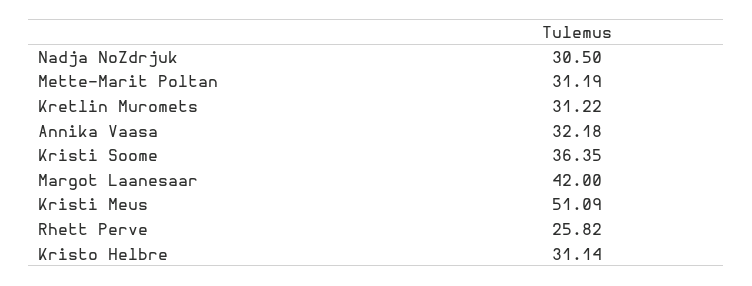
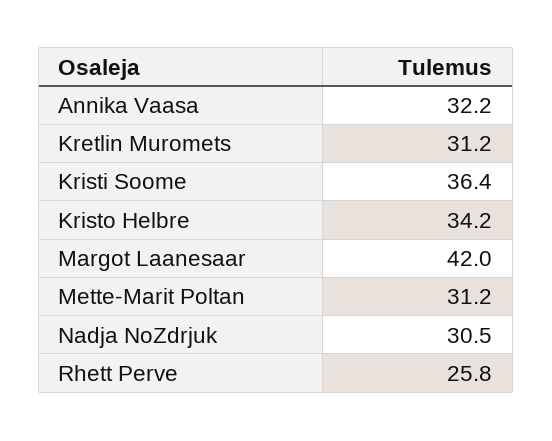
Kristi Meus: 51.09 -> none
Kristo Helbre: 31.14 -> 34.2

